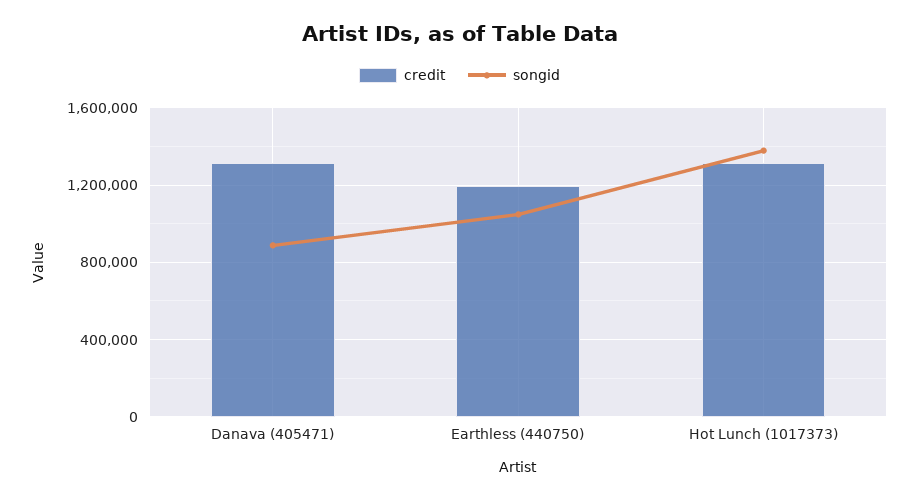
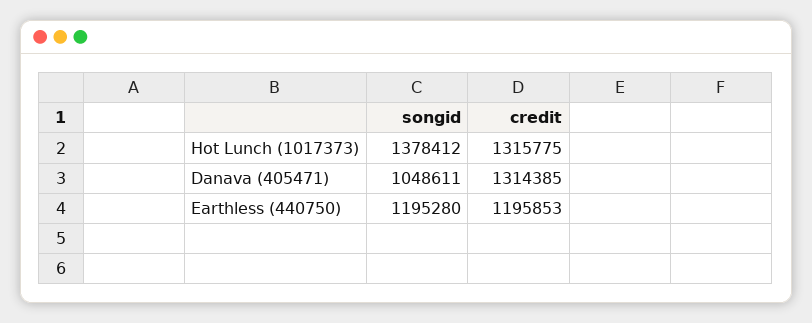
songid, Danava (405471): 900000 -> 1048611
songid, Earthless (440750): 1050000 -> 1195280

